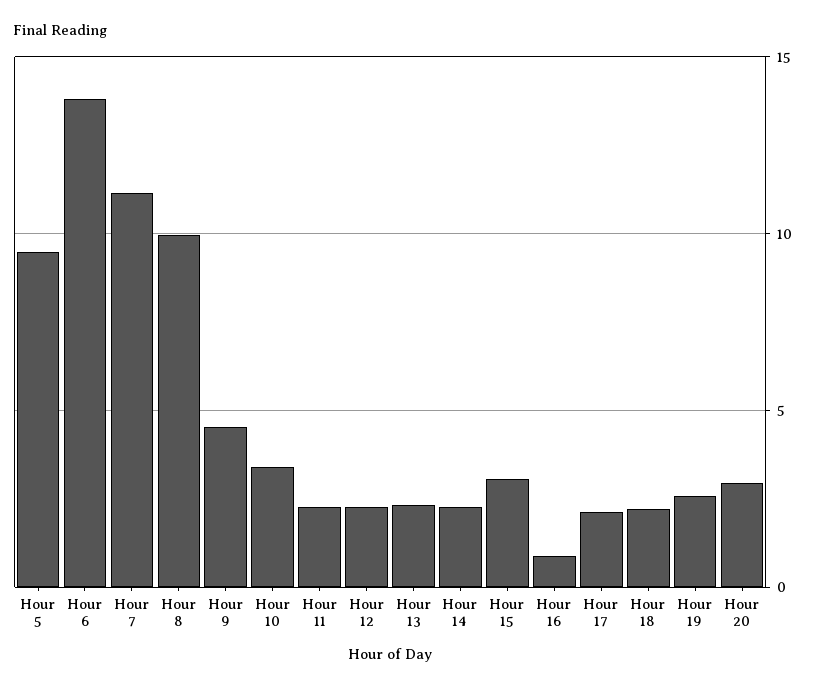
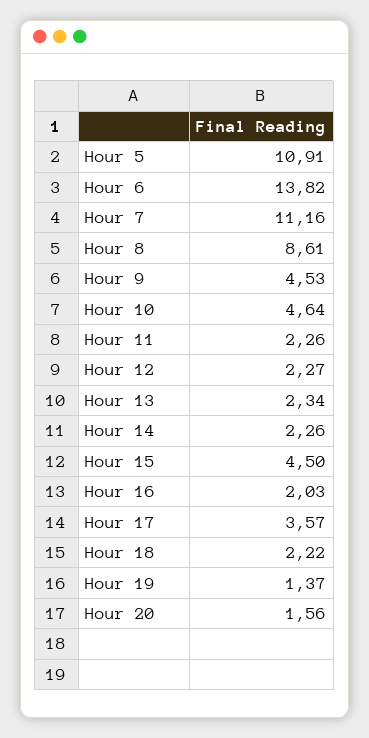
Hour 5: 9.5 -> 10.91
Hour 8: 10 -> 8.61
Hour 10: 3.5 -> 4.64
Hour 15: 3 -> 4.5
Hour 16: 1 -> 2.03
Hour 17: 2 -> 3.57
Hour 19: 2.5 -> 1.37
Hour 20: 3 -> 1.56

